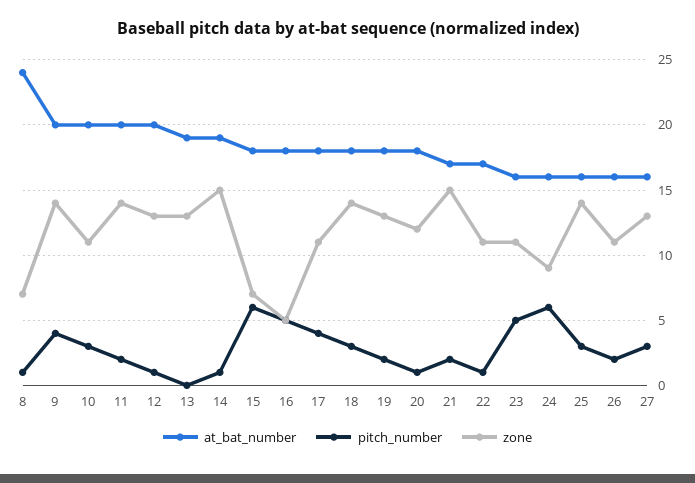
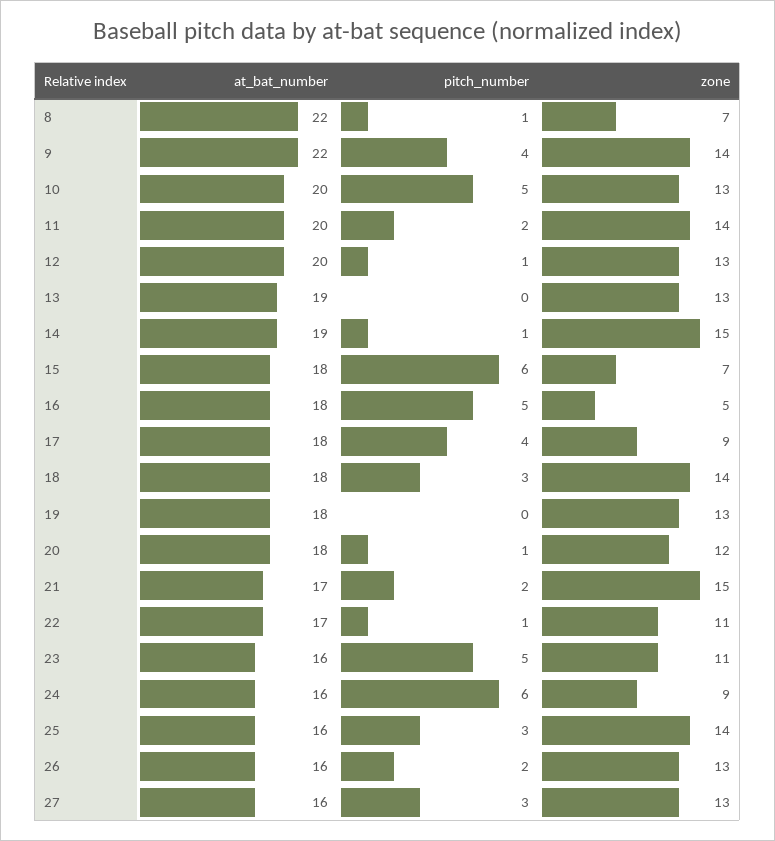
at_bat_number, 8: 24 -> 22
at_bat_number, 9: 20 -> 22
pitch_number, 10: 3 -> 5
zone, 10: 11 -> 13
zone, 17: 11 -> 9
pitch_number, 19: 2 -> 0
zone, 26: 11 -> 13

